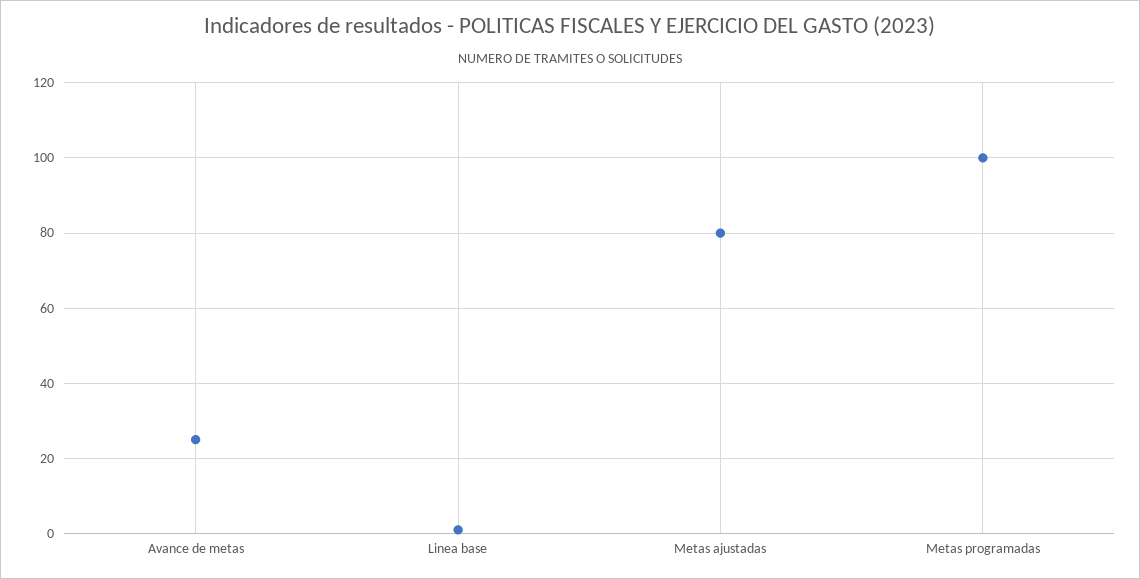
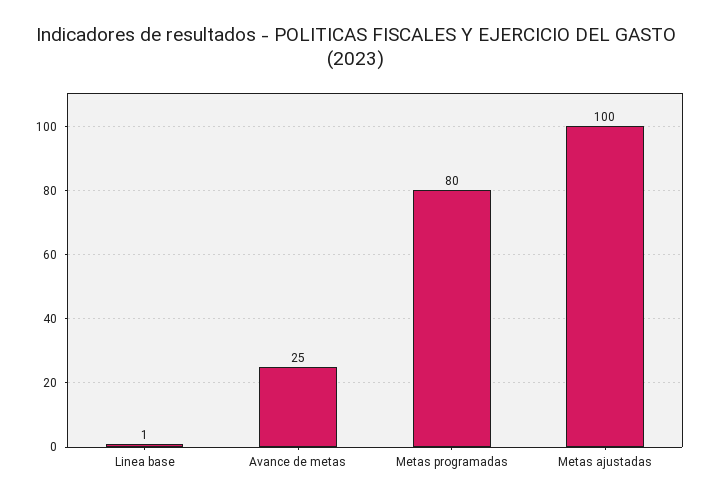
Metas ajustadas: 80 -> 100
Metas programadas: 100 -> 80

